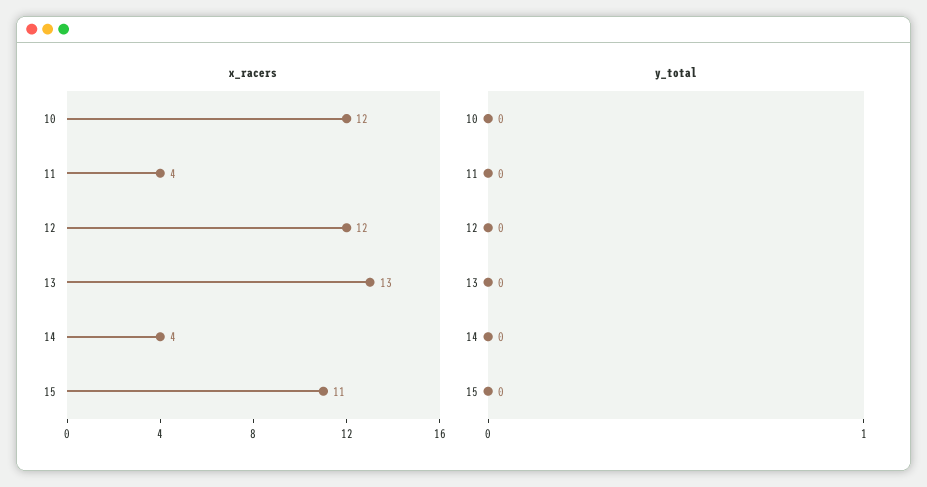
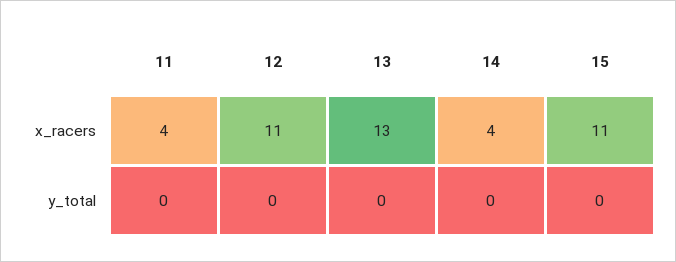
x_racers, 10: 12 -> none
x_racers, 12: 12 -> 11
y_total, 10: 0 -> none

